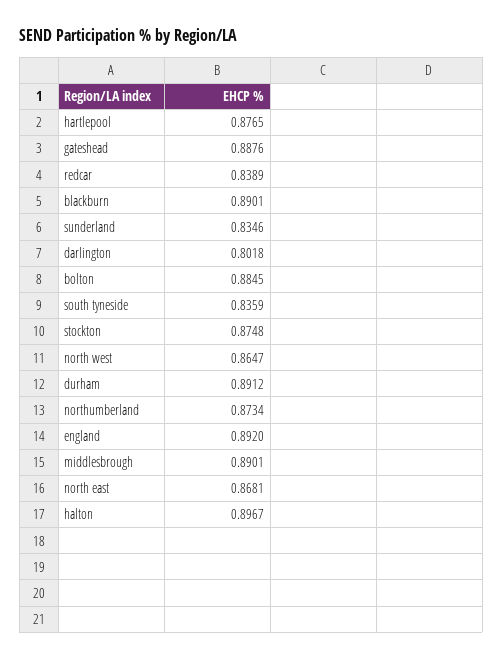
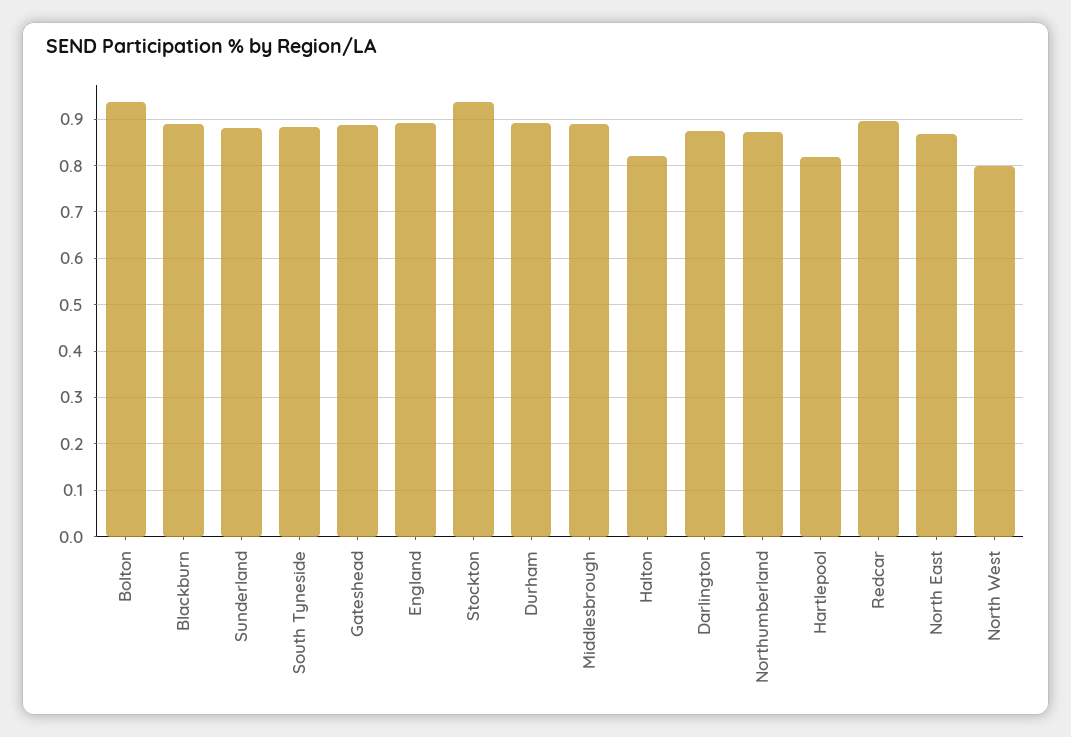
hartlepool: 0.8765 -> 0.82
redcar: 0.8389 -> 0.9
sunderland: 0.8346 -> 0.88
darlington: 0.8018 -> 0.88
bolton: 0.8845 -> 0.94
south tyneside: 0.8359 -> 0.88
stockton: 0.8748 -> 0.94
north west: 0.8647 -> 0.8
halton: 0.8967 -> 0.82

